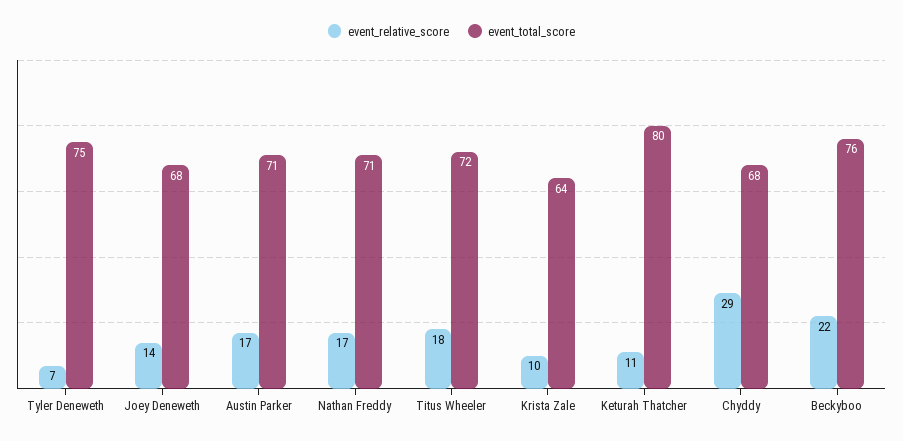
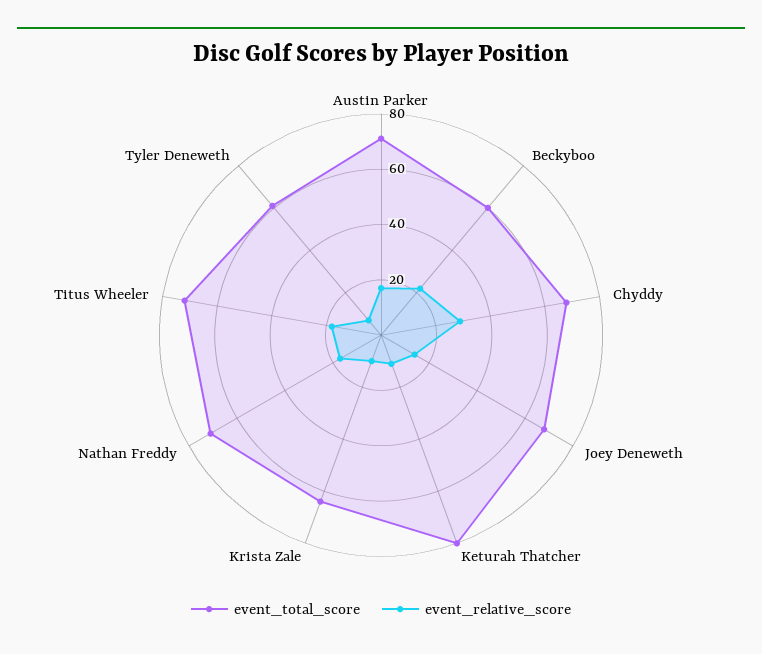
event_total_score, Tyler Deneweth: 75 -> 60
event_total_score, Beckyboo: 76 -> 60

